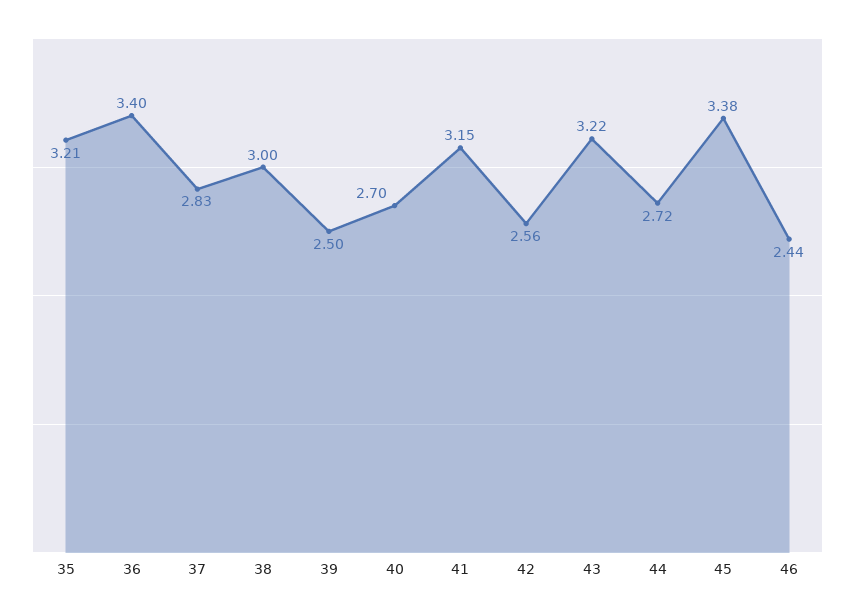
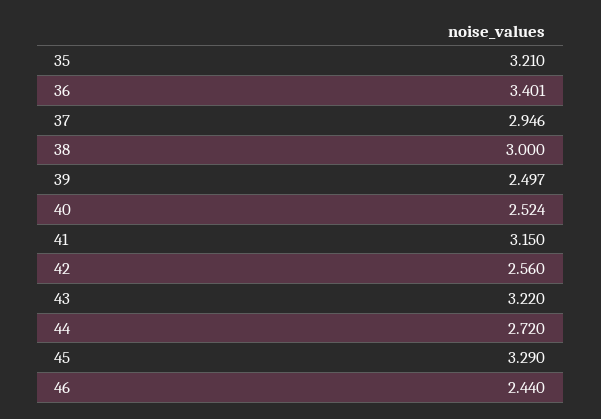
37: 2.83 -> 2.946
40: 2.7 -> 2.524
45: 3.38 -> 3.29

